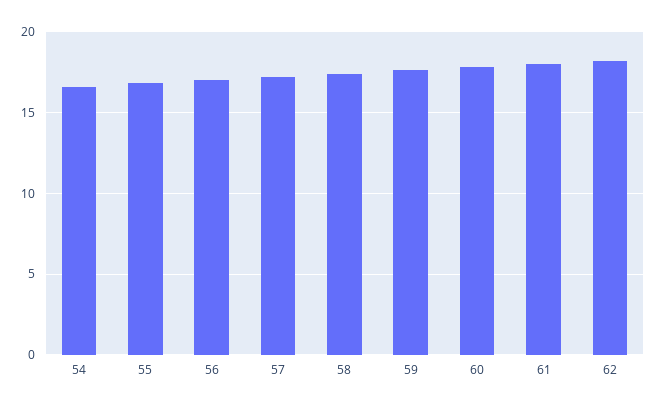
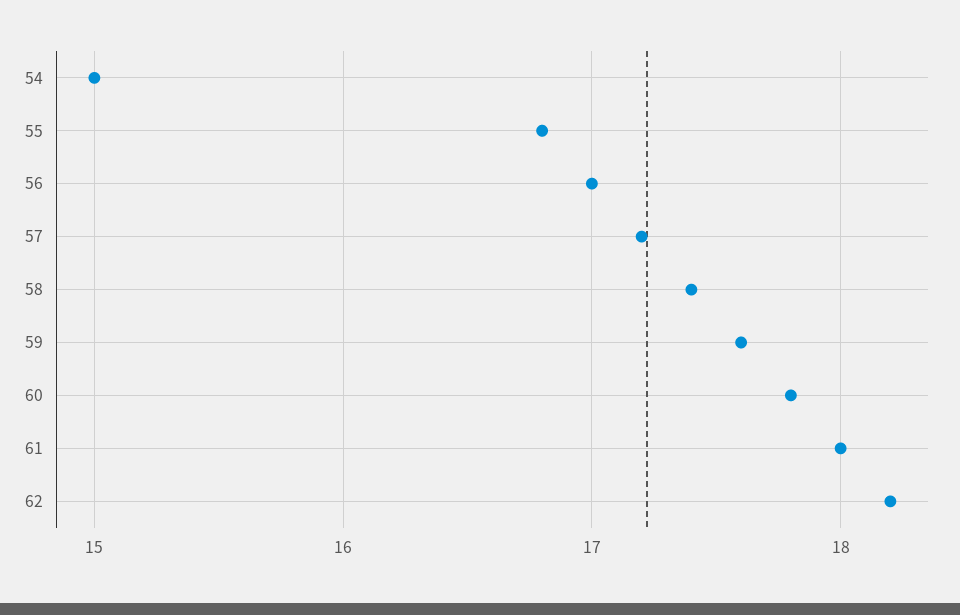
54: 16.5 -> 15

